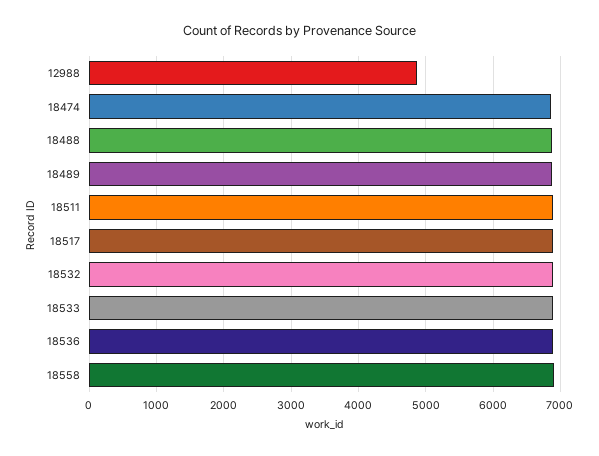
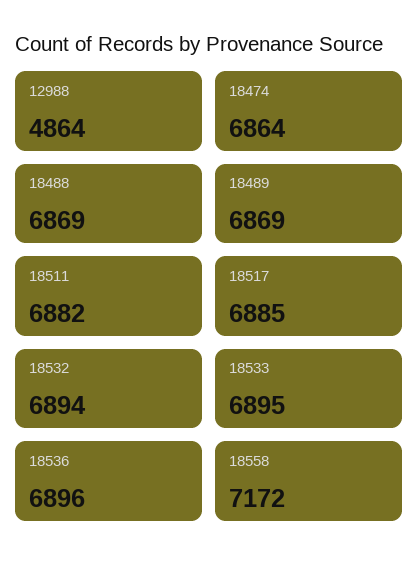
18558: 6900 -> 7172

